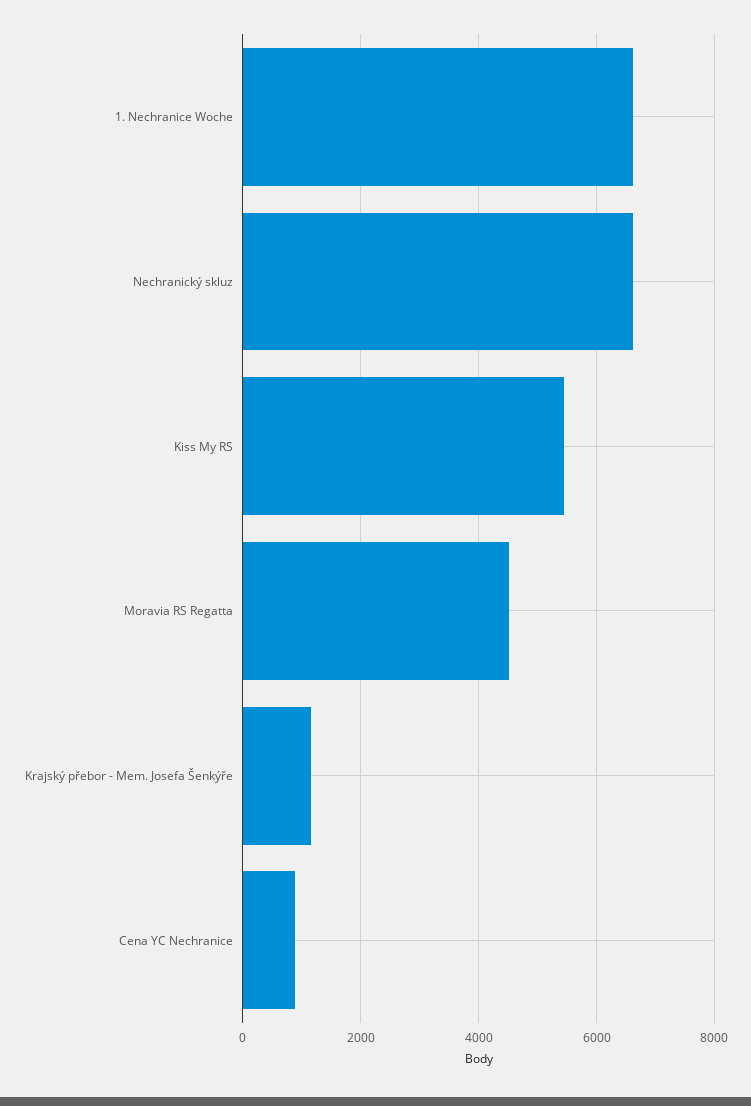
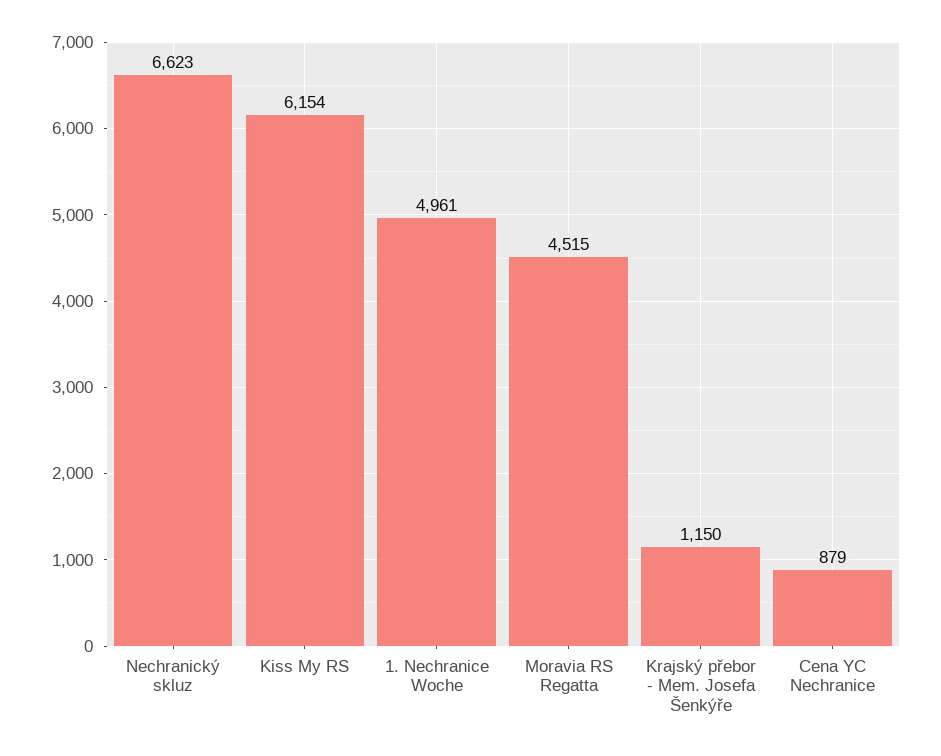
1. Nechranice Woche: 6600 -> 4961
Kiss My RS: 5400 -> 6154

